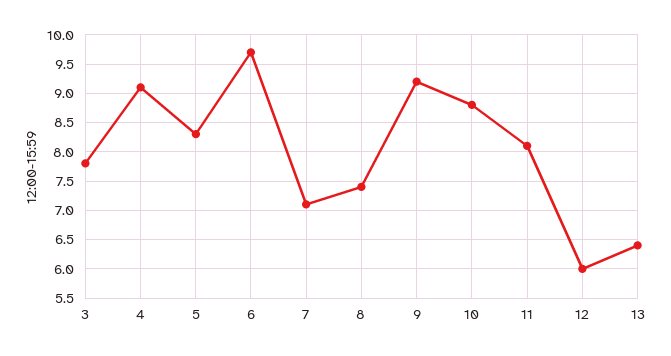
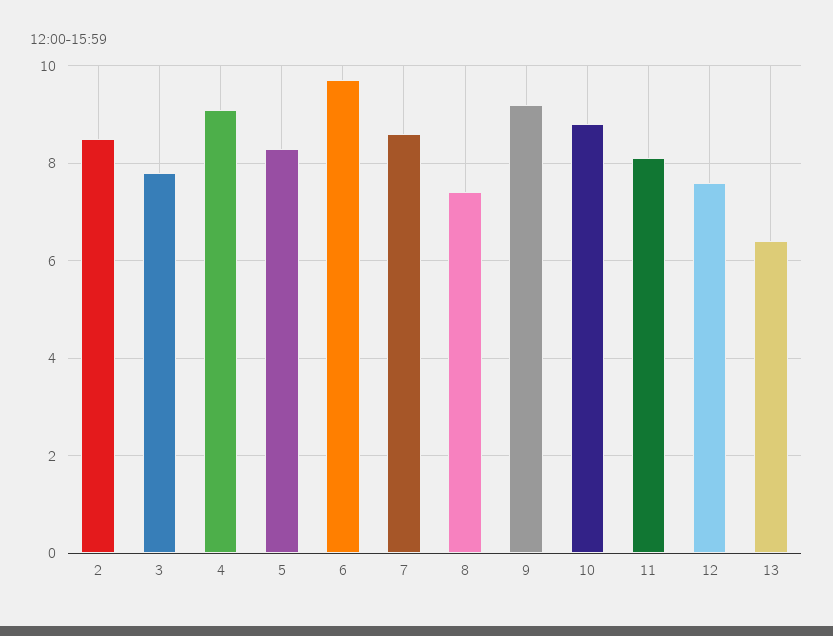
7: 7 -> 8.5
12: 6 -> 7.5
2: none -> 8.5

